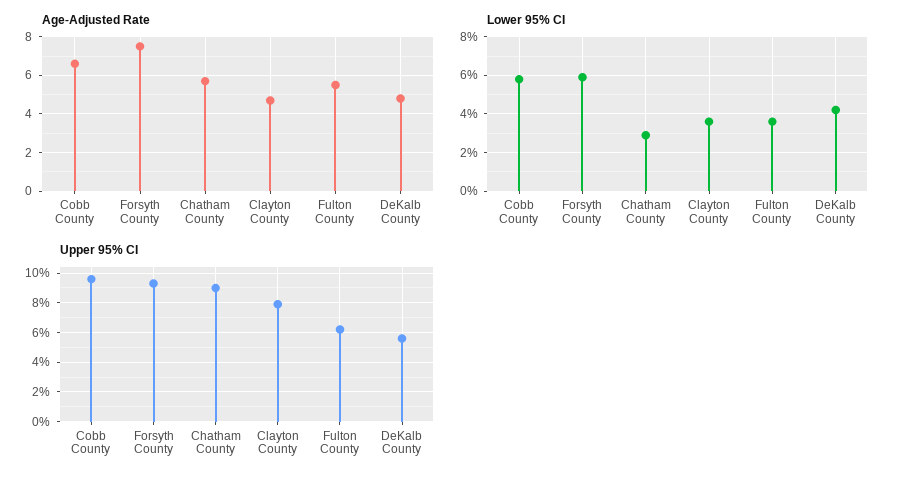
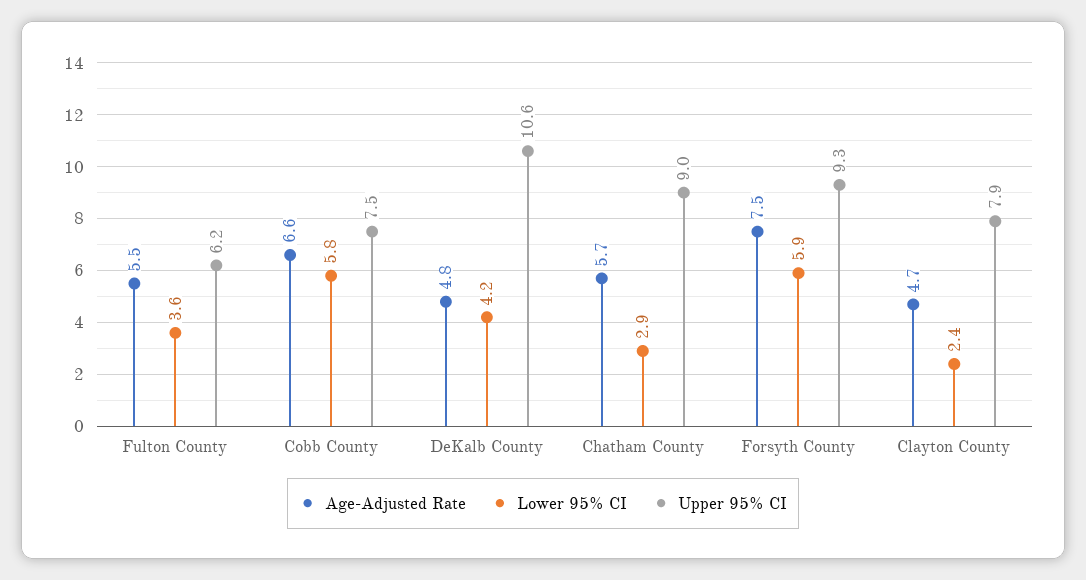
Lower 95% CI, Clayton County: 3.5 -> 2.4
Upper 95% CI, Cobb County: 9.5 -> 7.5
Upper 95% CI, DeKalb County: 5.5 -> 10.6

